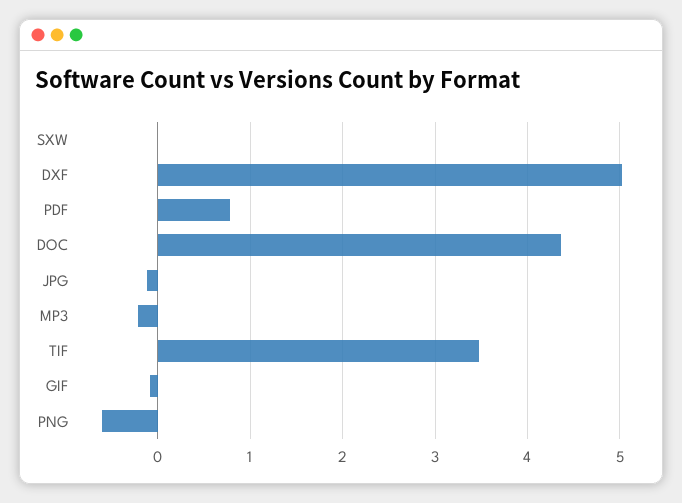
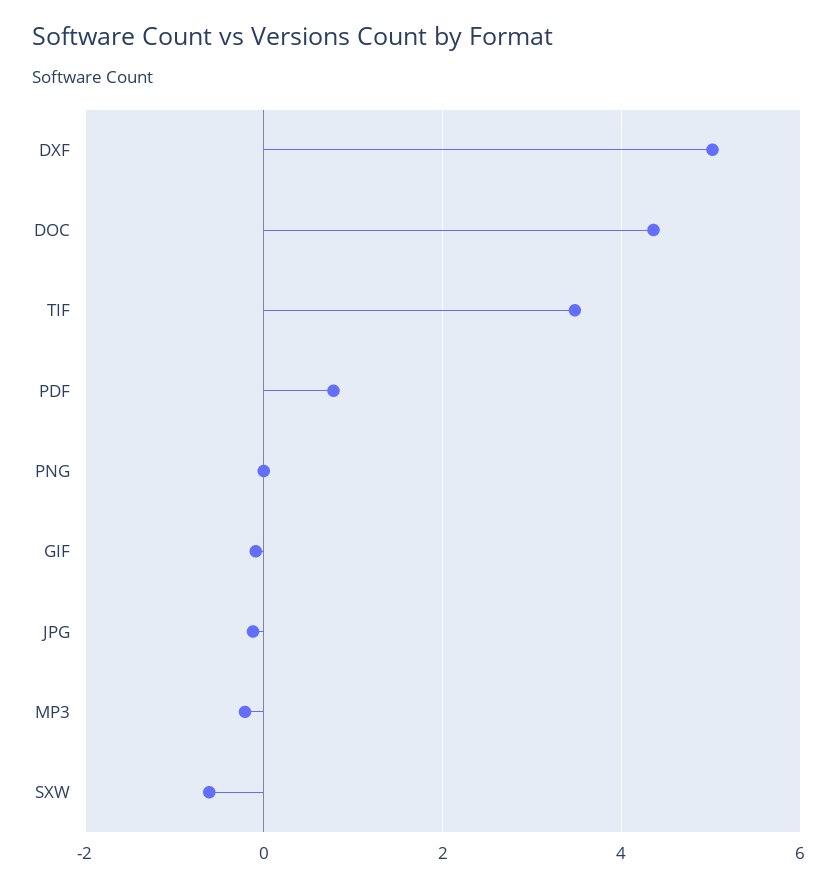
SXW: 0 -> -0.6
PNG: -0.6 -> 0

